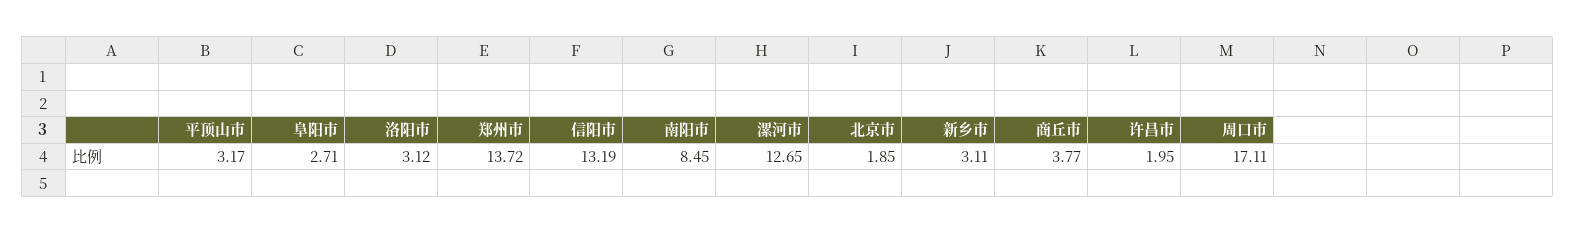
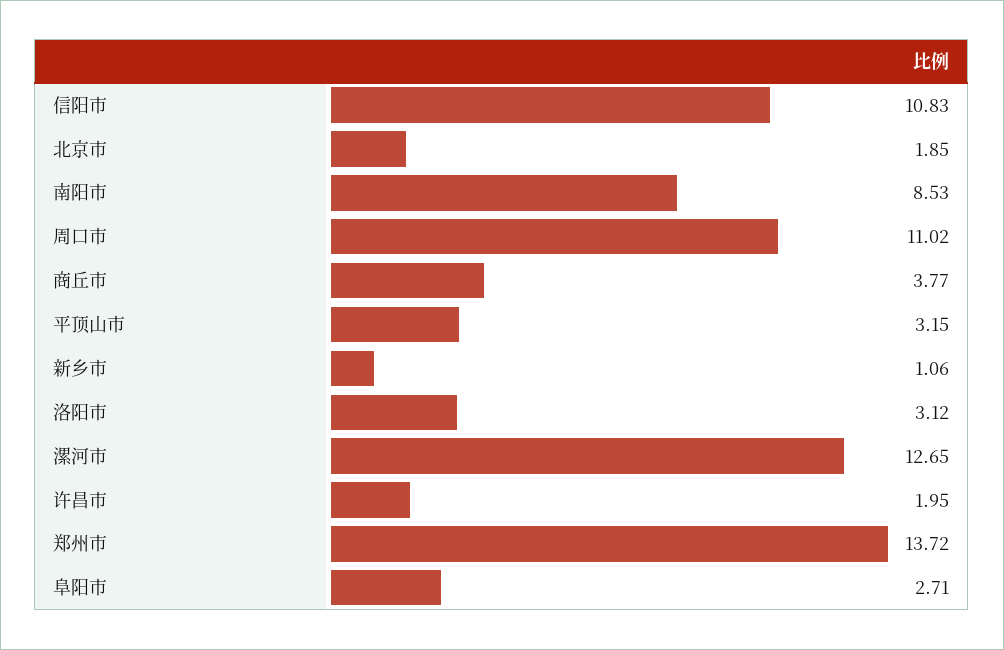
平顶山市: 3.17 -> 3.15
信阳市: 13.19 -> 10.83
南阳市: 8.45 -> 8.53
新乡市: 3.11 -> 1.06
周口市: 17.11 -> 11.02

